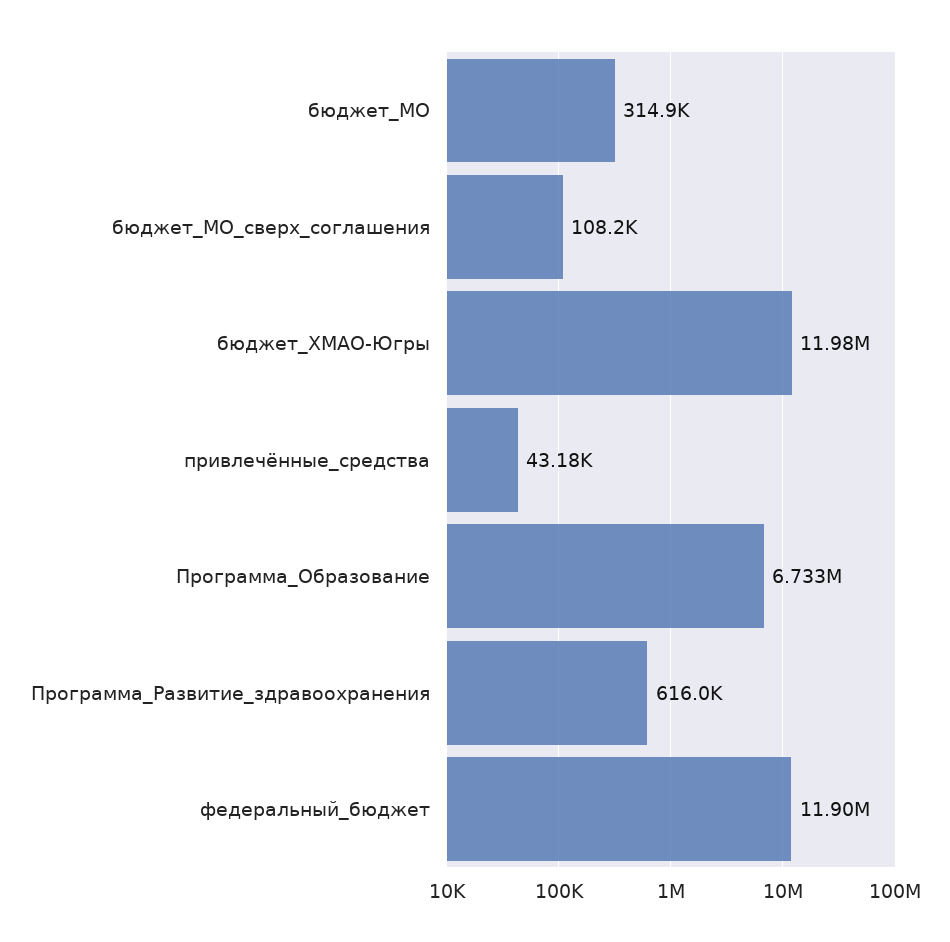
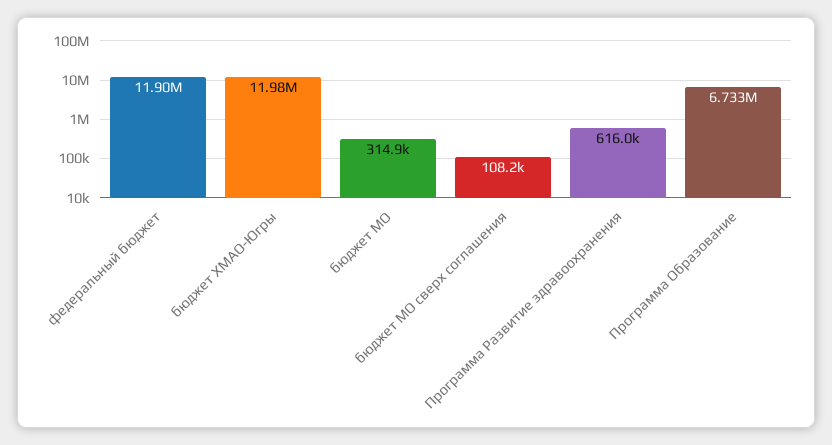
привлечённые_средства: 43180 -> none

